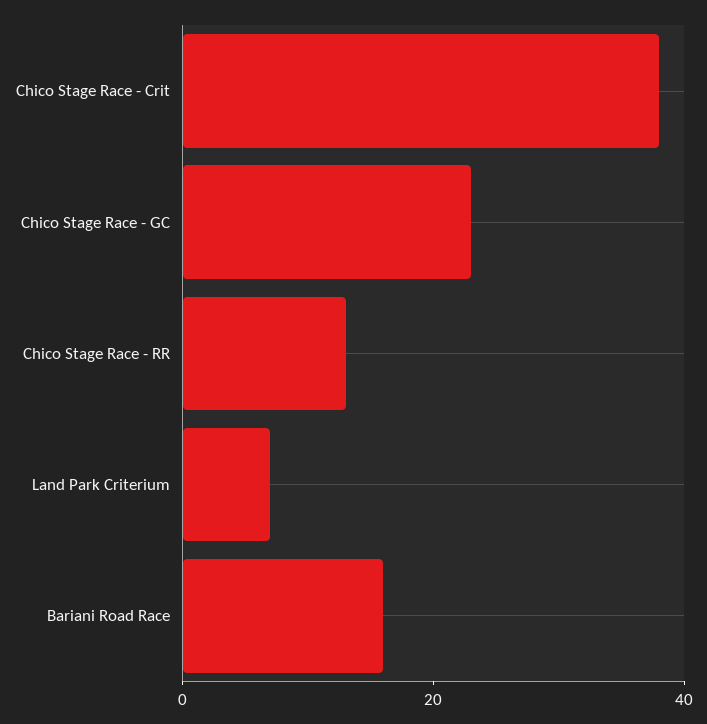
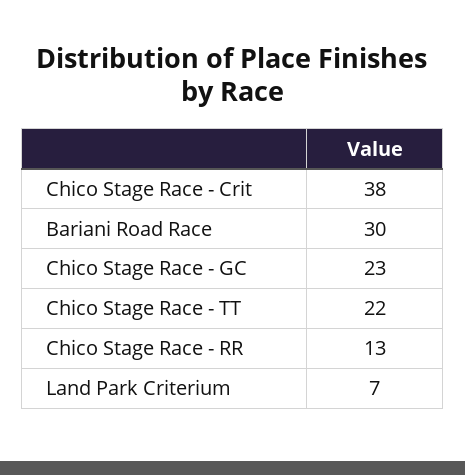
Bariani Road Race: 15 -> 30
Chico Stage Race - TT: none -> 22

